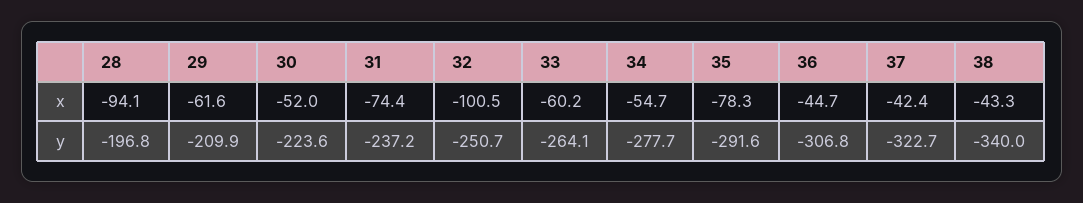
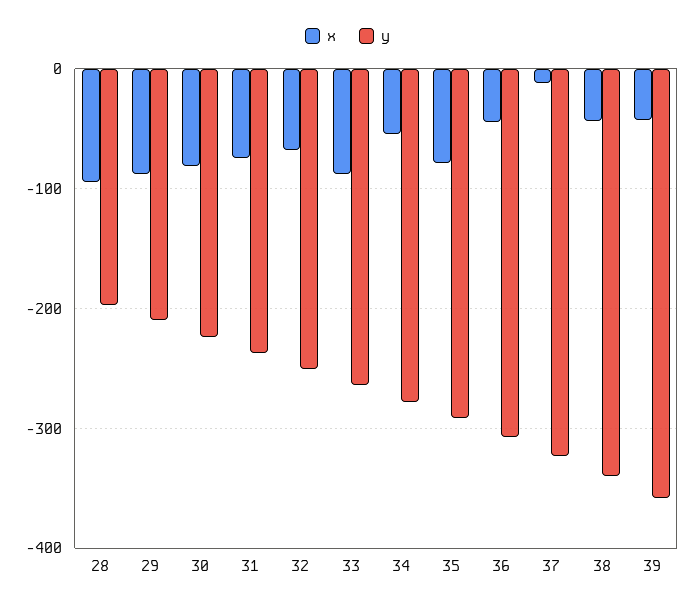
x, 29: -61.6 -> -90
x, 30: -52 -> -80
x, 32: -100.5 -> -70
x, 33: -60.2 -> -90
x, 37: -42.4 -> -10
x, 39: none -> -40
y, 39: none -> -360

